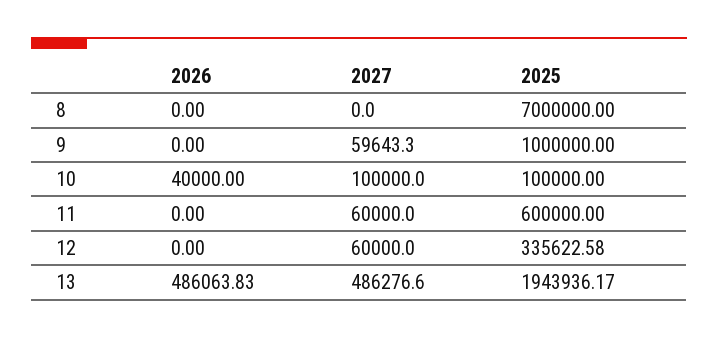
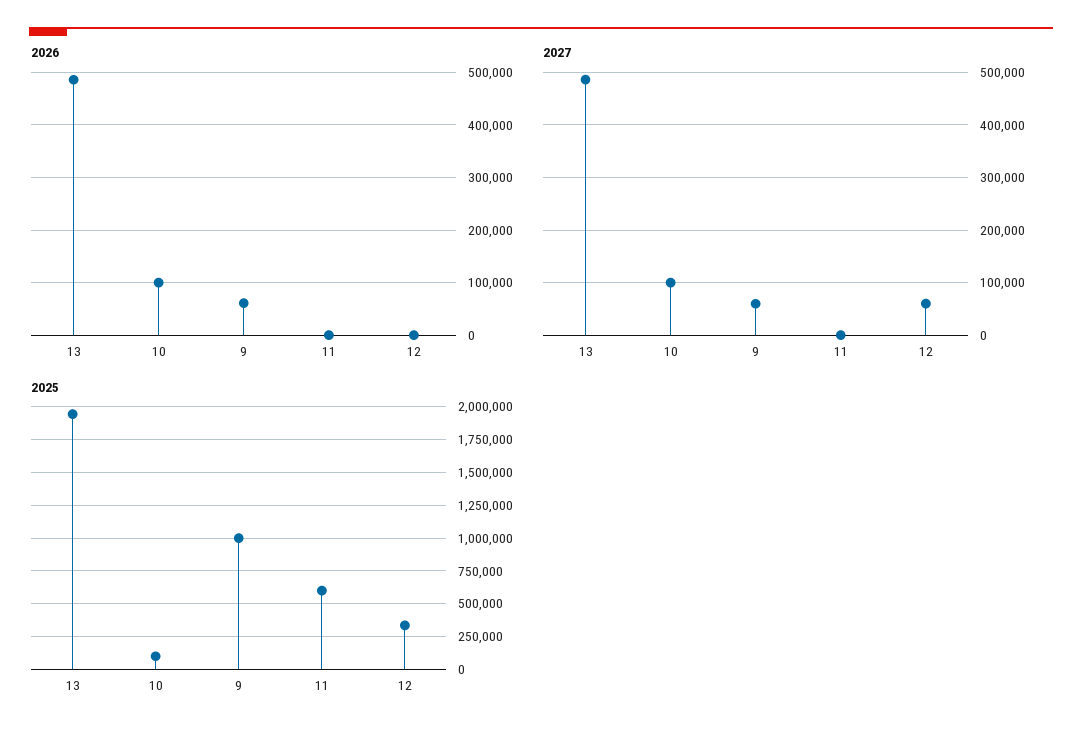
2026, 8: 0 -> none
2027, 8: 0 -> none
2025, 8: 7000000 -> none
2026, 9: 0 -> 60000
2026, 10: 40000 -> 100000
2027, 11: 60000 -> 0

